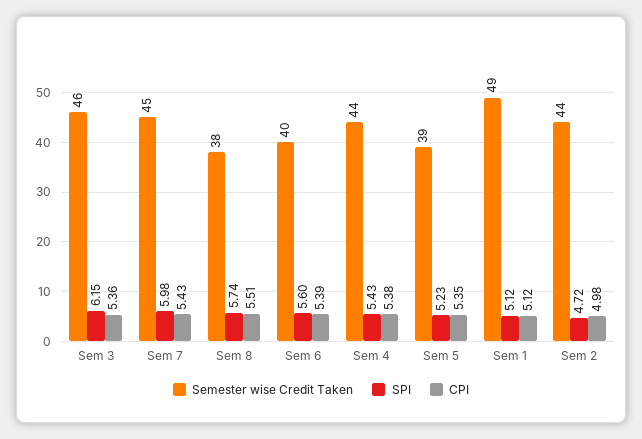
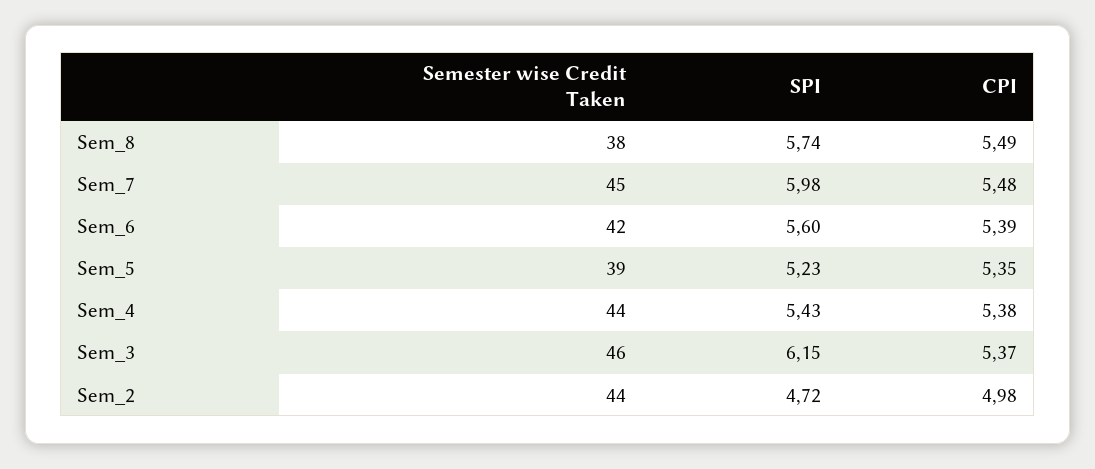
CPI, Sem 3: 5.36 -> 5.37
CPI, Sem 7: 5.43 -> 5.48
CPI, Sem 8: 5.51 -> 5.49
Semester wise Credit Taken, Sem 6: 40 -> 42
Semester wise Credit Taken, Sem 1: 49 -> none
SPI, Sem 1: 5.12 -> none
CPI, Sem 1: 5.12 -> none

